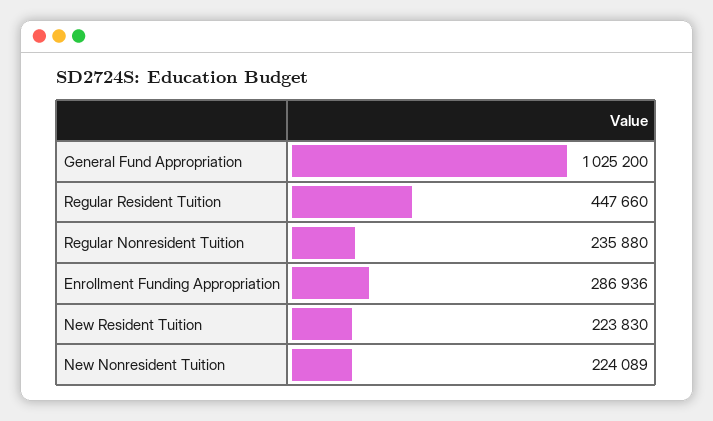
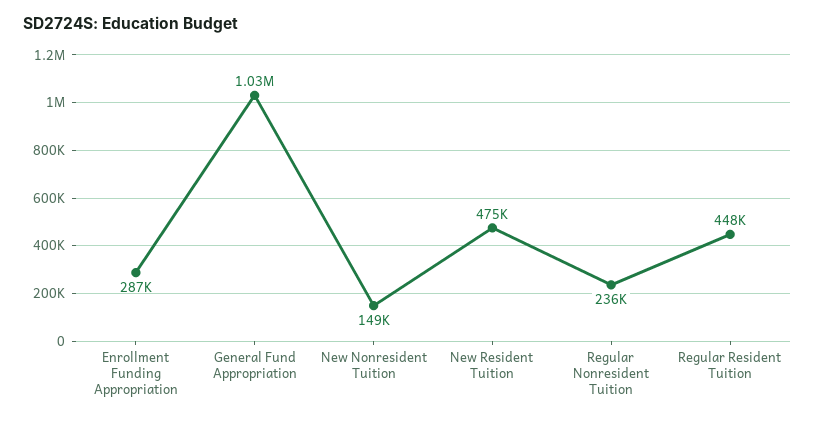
New Resident Tuition: 223830 -> 475000
New Nonresident Tuition: 224089 -> 149000

